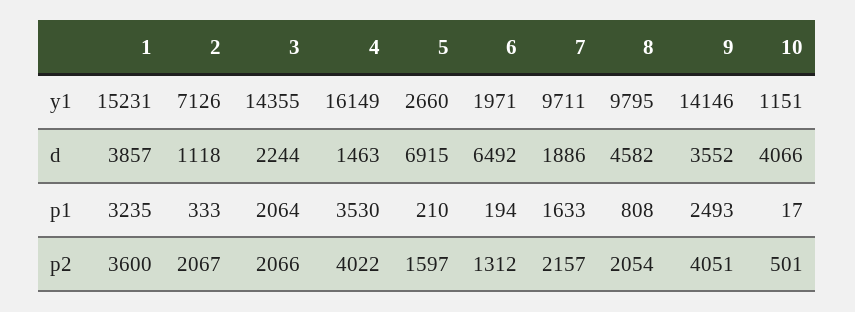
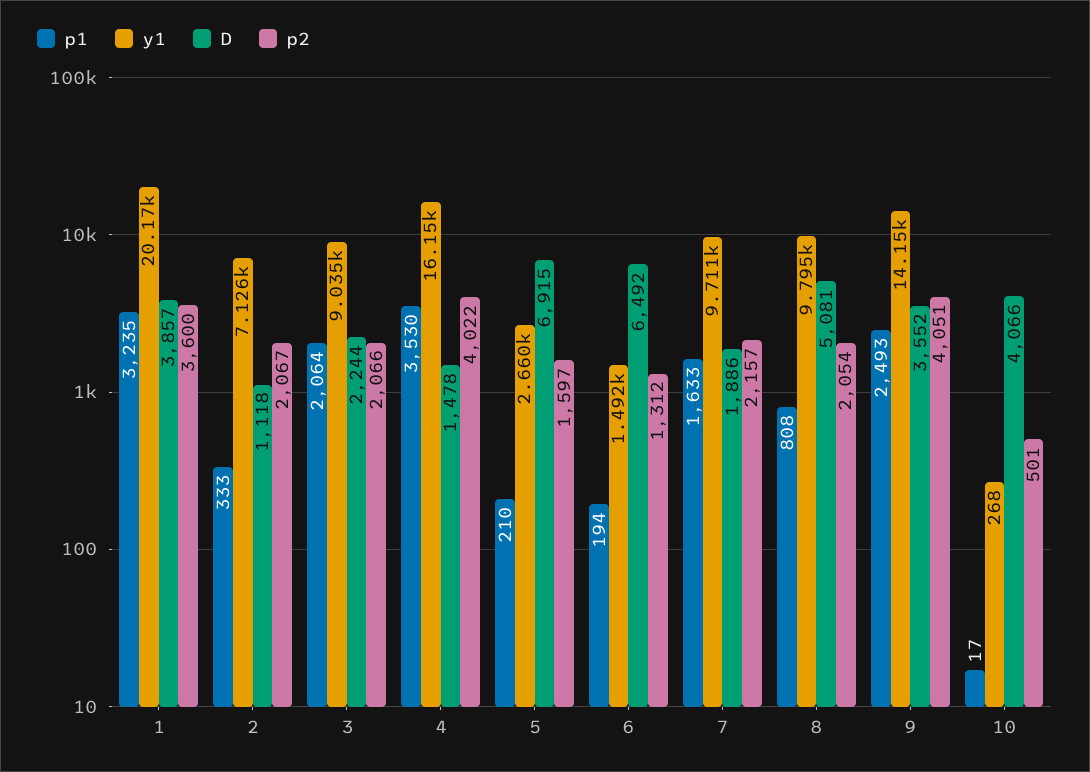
y1, 1: 15231 -> 20170
y1, 3: 14355 -> 9035
y1, 6: 1971 -> 1492
y1, 10: 1151 -> 268
d, 4: 1463 -> 1478
d, 8: 4582 -> 5081

